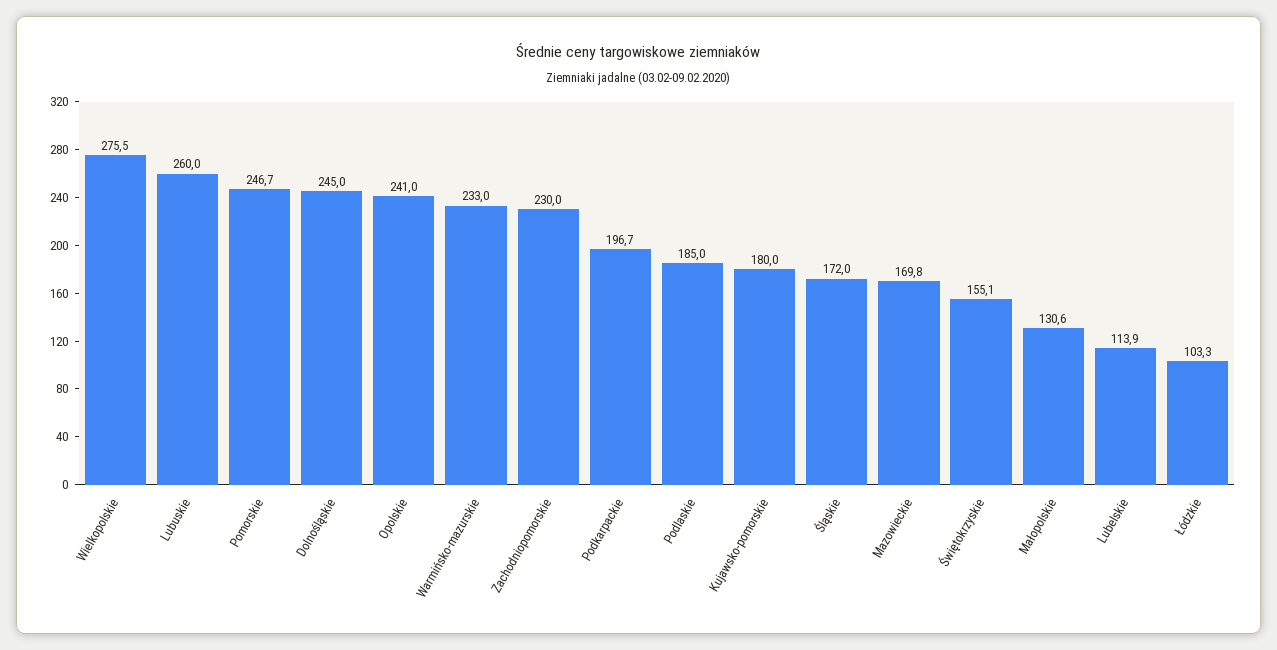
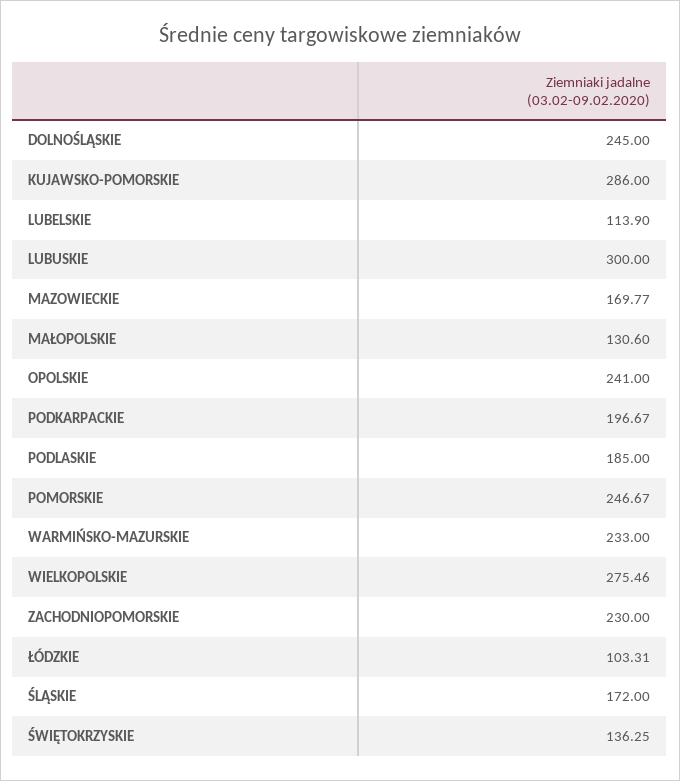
Lubuskie: 260 -> 300
Kujawsko-pomorskie: 180 -> 286
Świętokrzyskie: 155.1 -> 136.25

